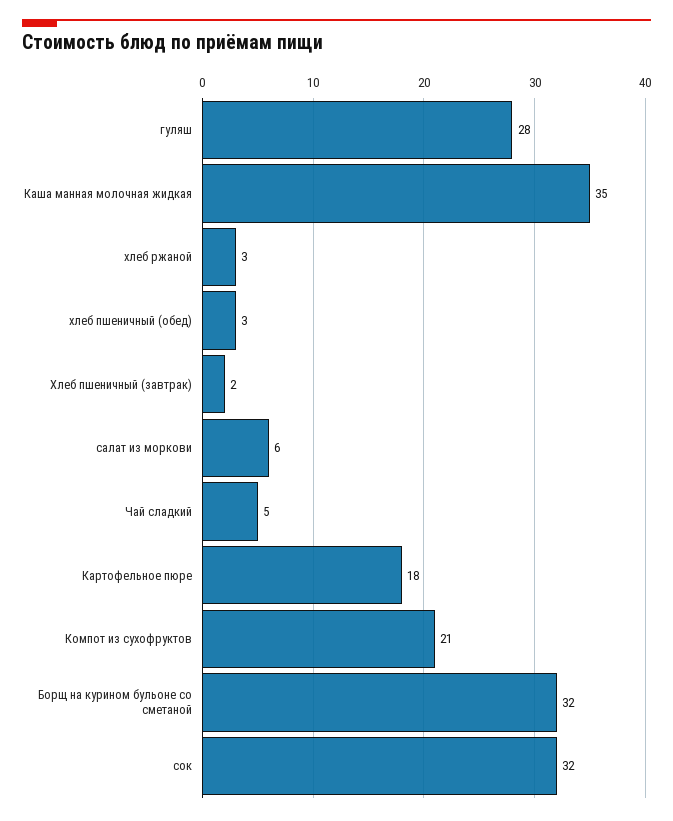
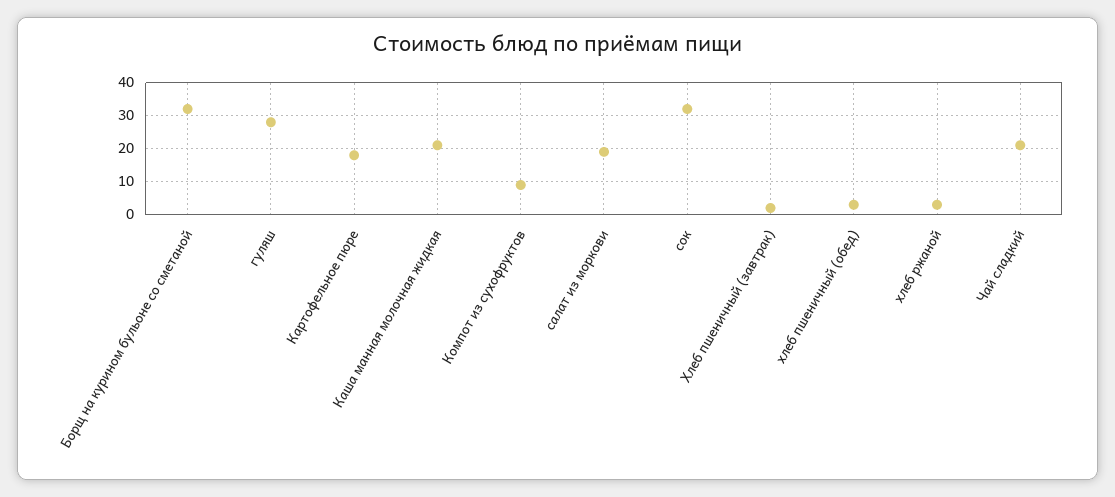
Каша манная молочная жидкая: 35 -> 20
салат из моркови: 6 -> 20
Чай сладкий: 5 -> 20
Компот из сухофруктов: 21 -> 10

